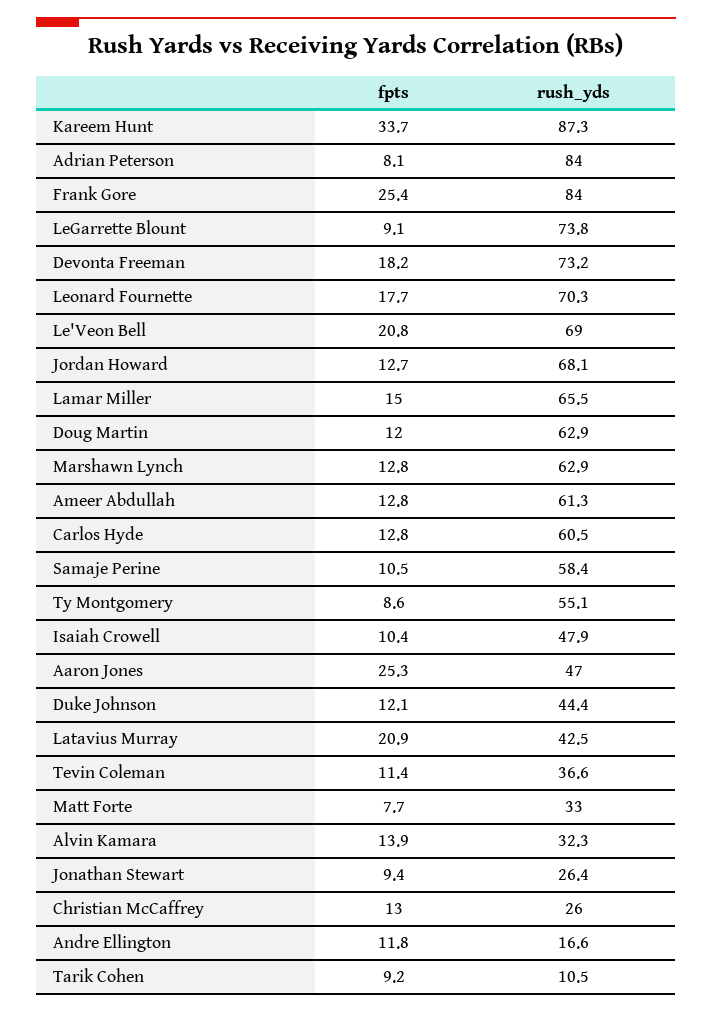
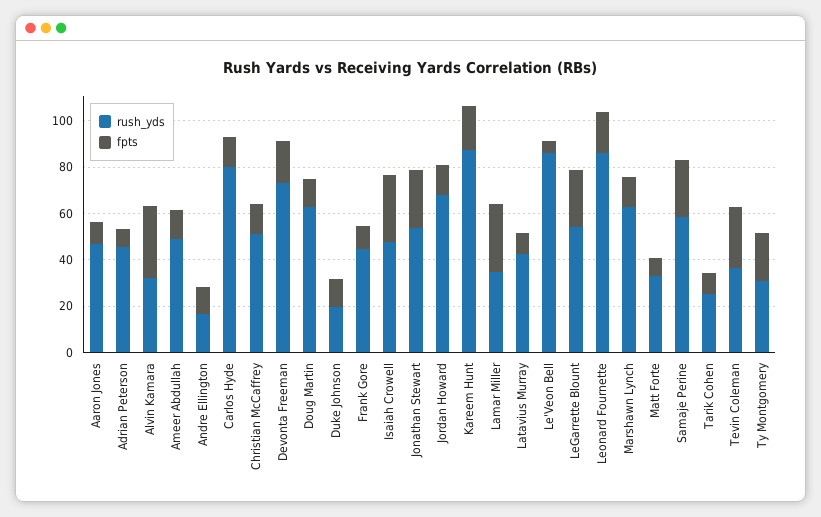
fpts, Kareem Hunt: 33.7 -> 20
rush_yds, Adrian Peterson: 84 -> 45
fpts, Frank Gore: 25.4 -> 10
rush_yds, Frank Gore: 84 -> 45
fpts, LeGarrette Blount: 9.1 -> 25
rush_yds, LeGarrette Blount: 73.8 -> 55
rush_yds, Leonard Fournette: 70.3 -> 85
fpts, Le'Veon Bell: 20.8 -> 5
rush_yds, Le'Veon Bell: 69 -> 85
fpts, Lamar Miller: 15 -> 30
rush_yds, Lamar Miller: 65.5 -> 35
rush_yds, Ameer Abdullah: 61.3 -> 50
rush_yds, Carlos Hyde: 60.5 -> 80
fpts, Samaje Perine: 10.5 -> 25
fpts, Ty Montgomery: 8.6 -> 20
rush_yds, Ty Montgomery: 55.1 -> 30
fpts, Isaiah Crowell: 10.4 -> 30
fpts, Aaron Jones: 25.3 -> 10
rush_yds, Duke Johnson: 44.4 -> 20
fpts, Latavius Murray: 20.9 -> 10
fpts, Tevin Coleman: 11.4 -> 25
fpts, Alvin Kamara: 13.9 -> 30
fpts, Jonathan Stewart: 9.4 -> 25
rush_yds, Jonathan Stewart: 26.4 -> 55
rush_yds, Christian McCaffrey: 26 -> 50
rush_yds, Tarik Cohen: 10.5 -> 25

